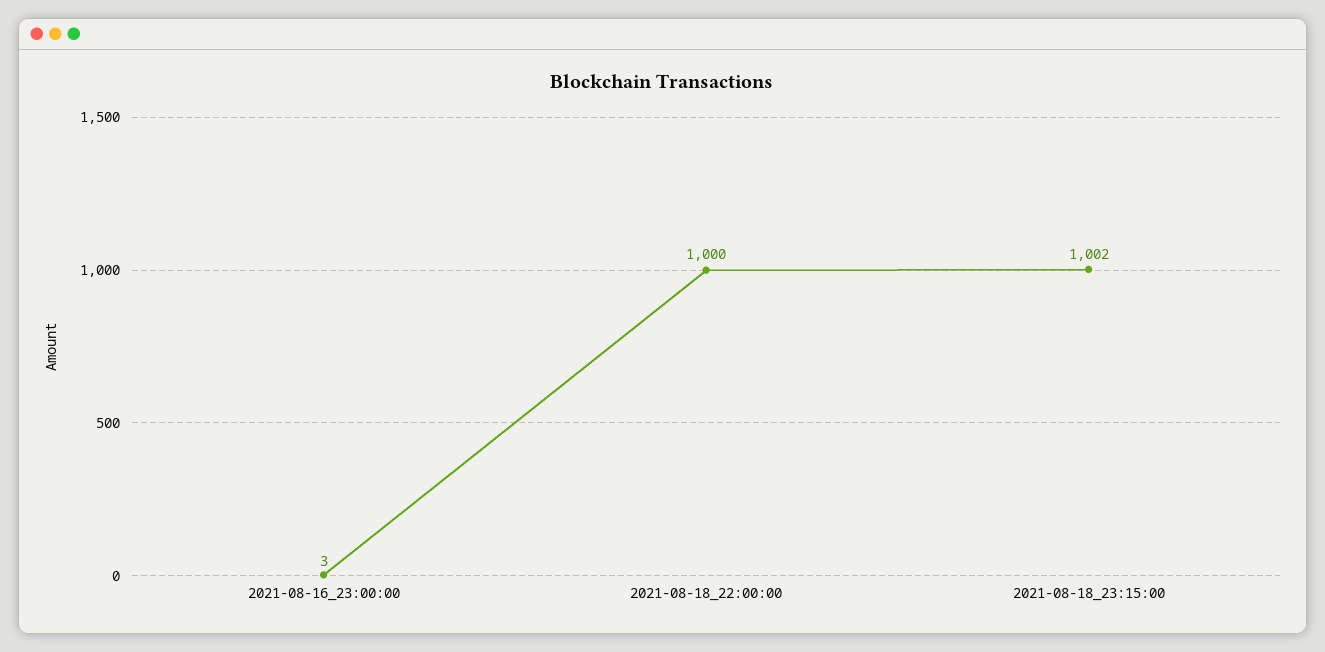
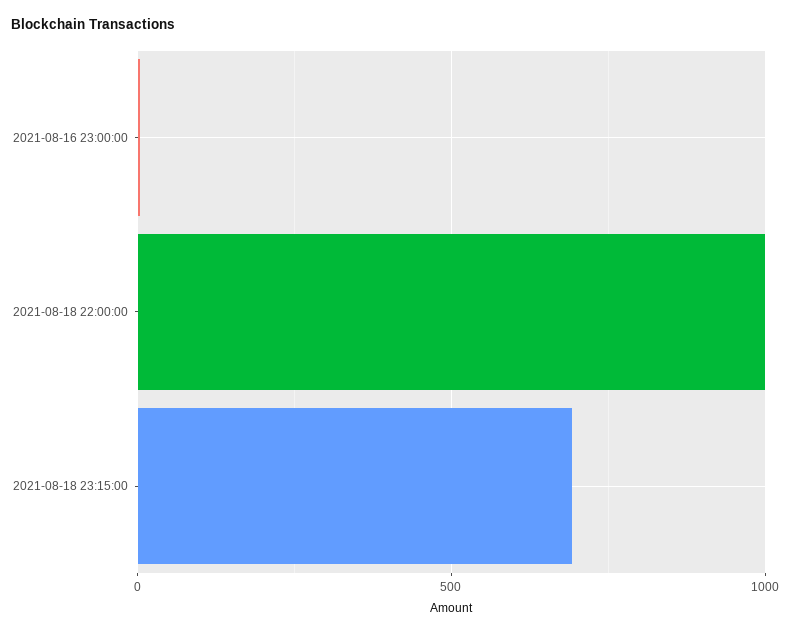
2021-08-18_23:15:00: 1002 -> 700

